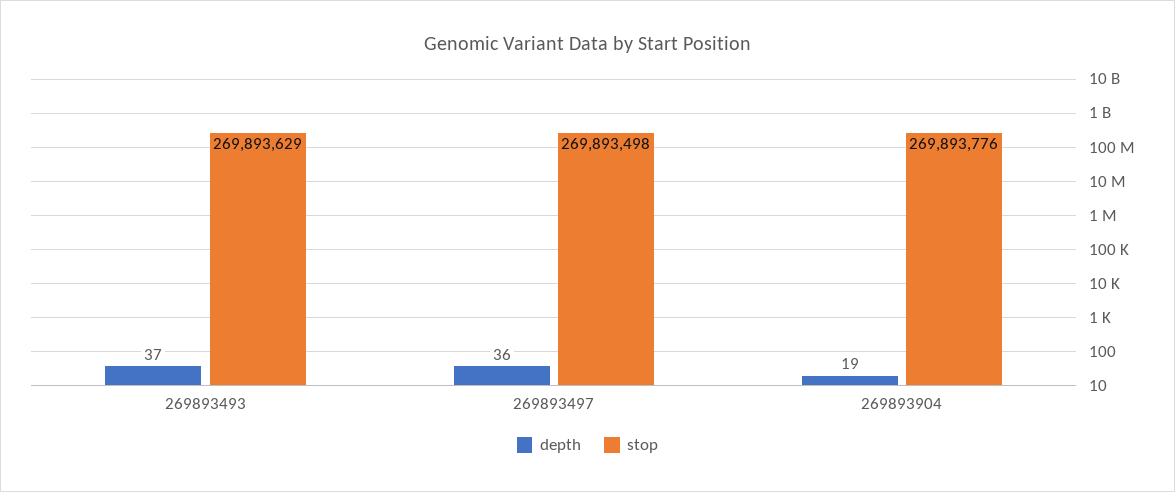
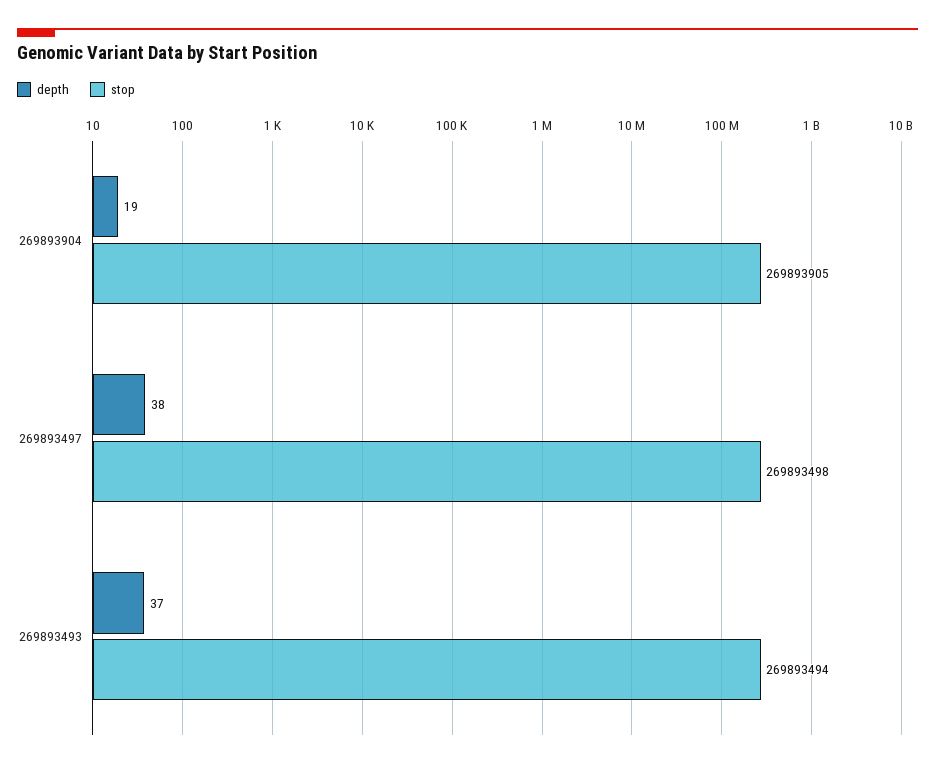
stop, 269893493: 269893629 -> 269893494
depth, 269893497: 36 -> 38
stop, 269893904: 269893776 -> 269893905

